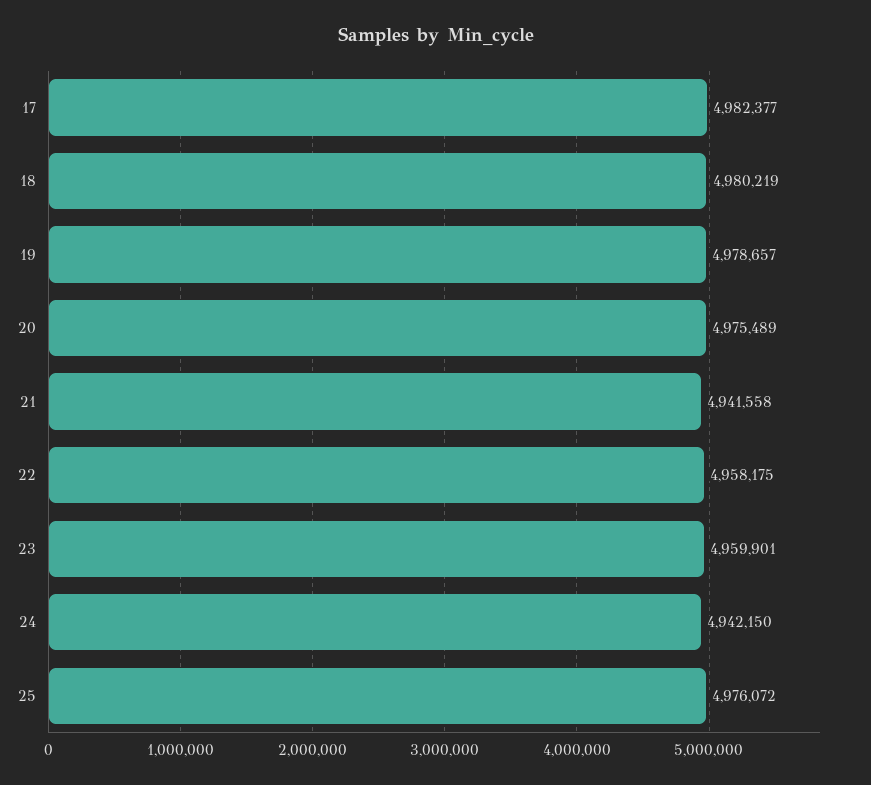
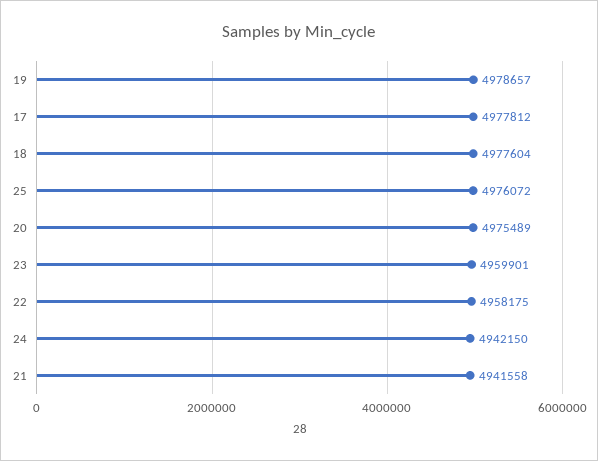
17: 4982377 -> 4977812
18: 4980219 -> 4977604

